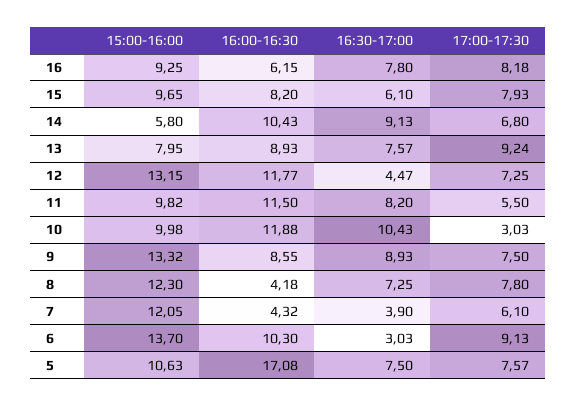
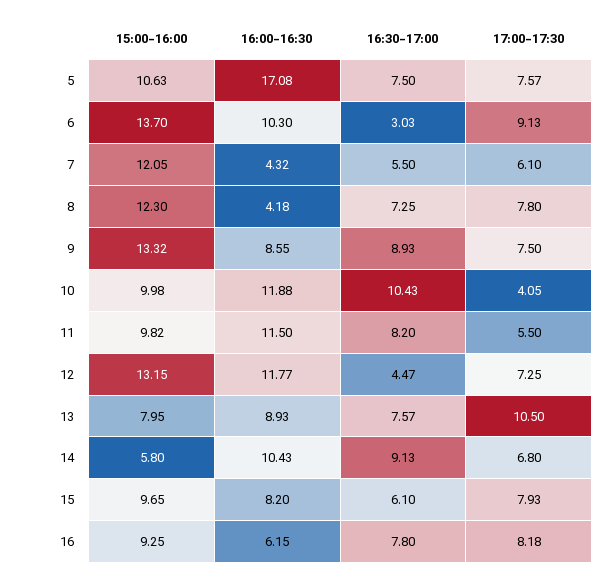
17:00-17:30, 13: 9.24 -> 10.5
17:00-17:30, 10: 3.03 -> 4.05
16:30-17:00, 7: 3.9 -> 5.5

